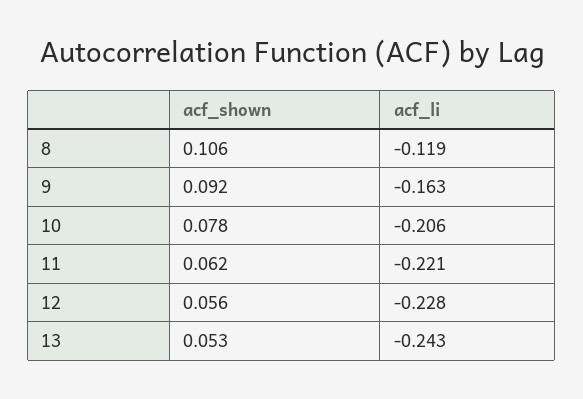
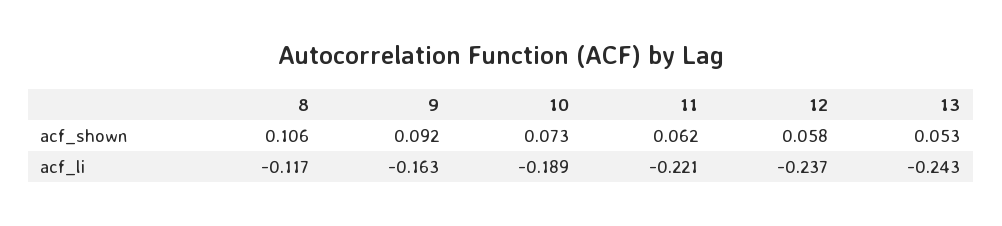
acf_li, 8: -0.119 -> -0.117
acf_shown, 10: 0.078 -> 0.073
acf_li, 10: -0.206 -> -0.189
acf_shown, 12: 0.056 -> 0.058
acf_li, 12: -0.228 -> -0.237

